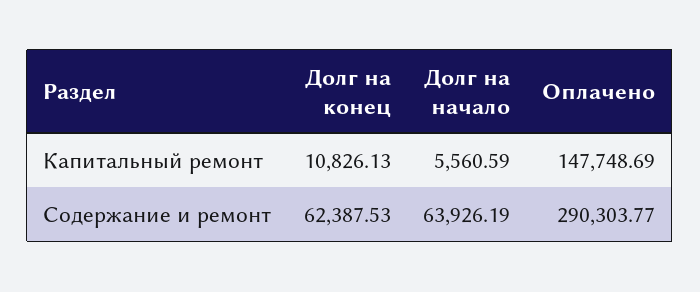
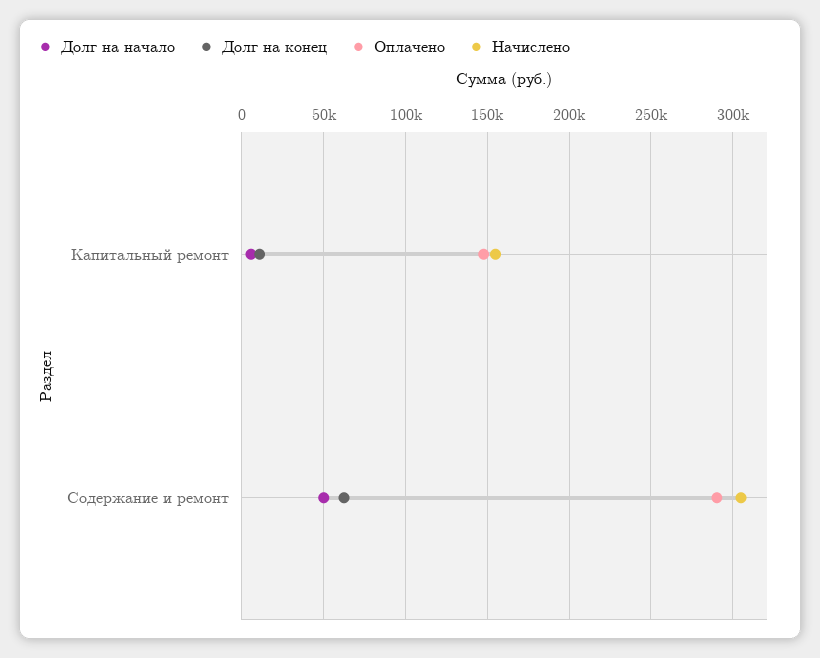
Долг на начало, Содержание и ремонт: 63926.19 -> 50000
Начислено, Капитальный ремонт: none -> 155000
Начислено, Содержание и ремонт: none -> 305000

